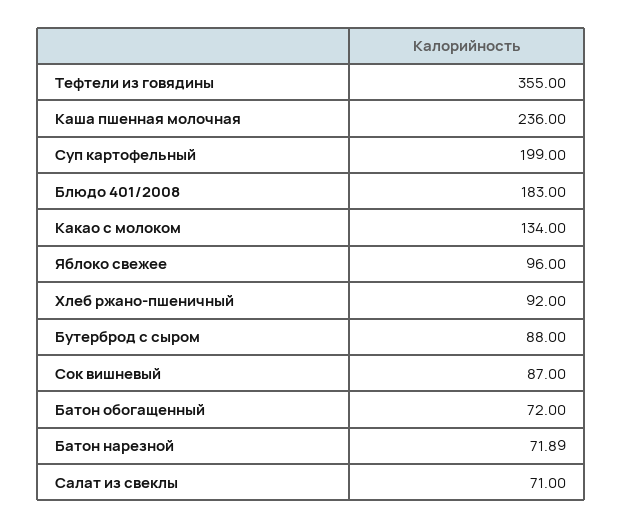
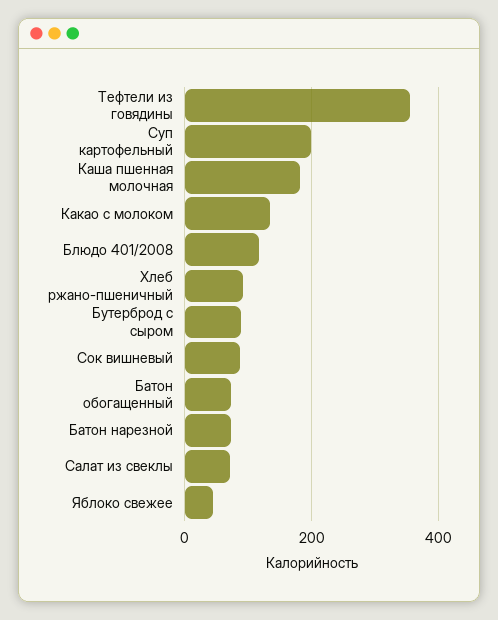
Каша пшенная молочная: 236 -> 180
Блюдо 401/2008: 183 -> 120
Яблоко свежее: 96 -> 40

